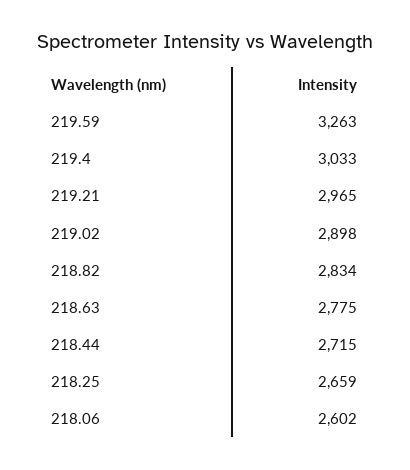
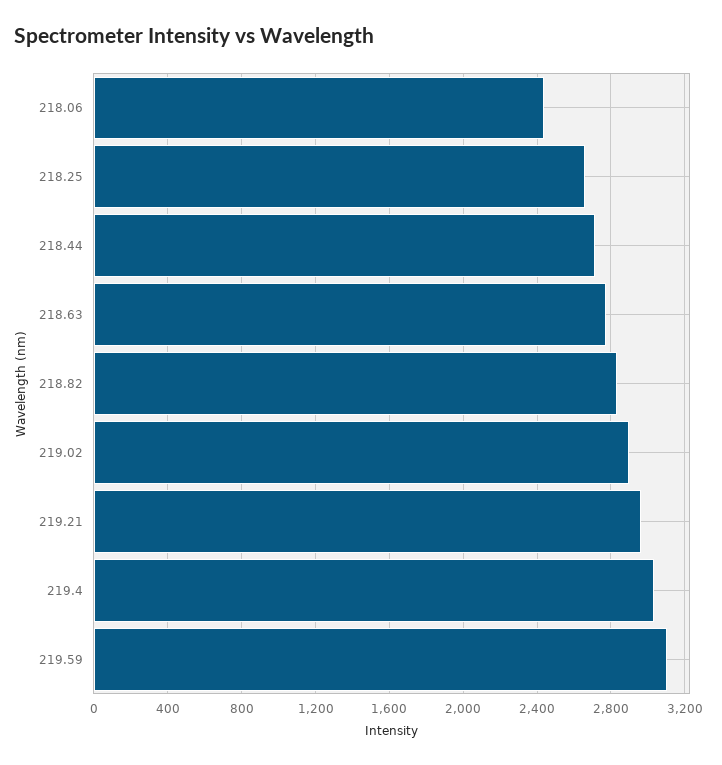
219.59: 3263 -> 3100
218.06: 2602 -> 2450

